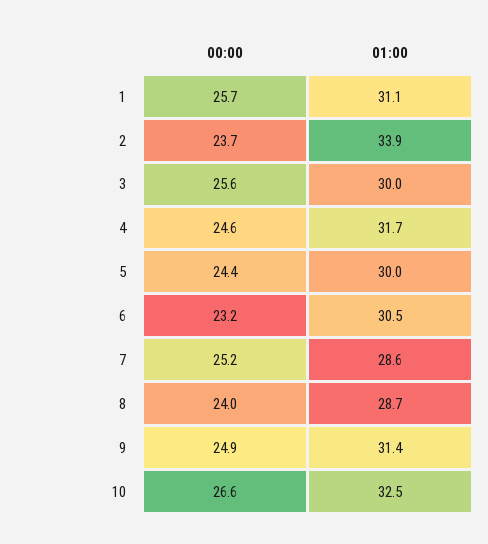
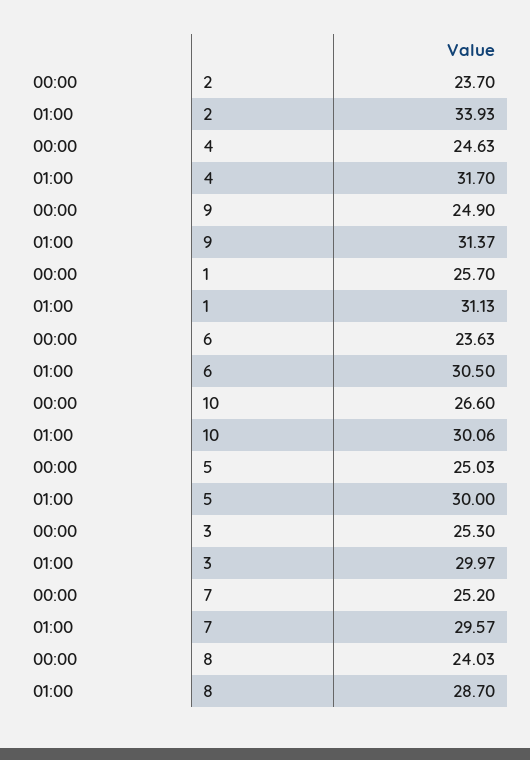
00:00, 3: 25.6 -> 25.3
00:00, 5: 24.4 -> 25.03
00:00, 6: 23.2 -> 23.63
01:00, 7: 28.6 -> 29.57
01:00, 10: 32.5 -> 30.06

